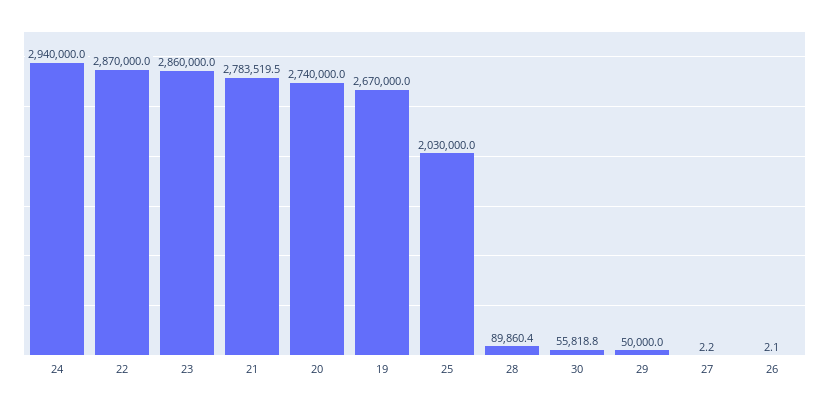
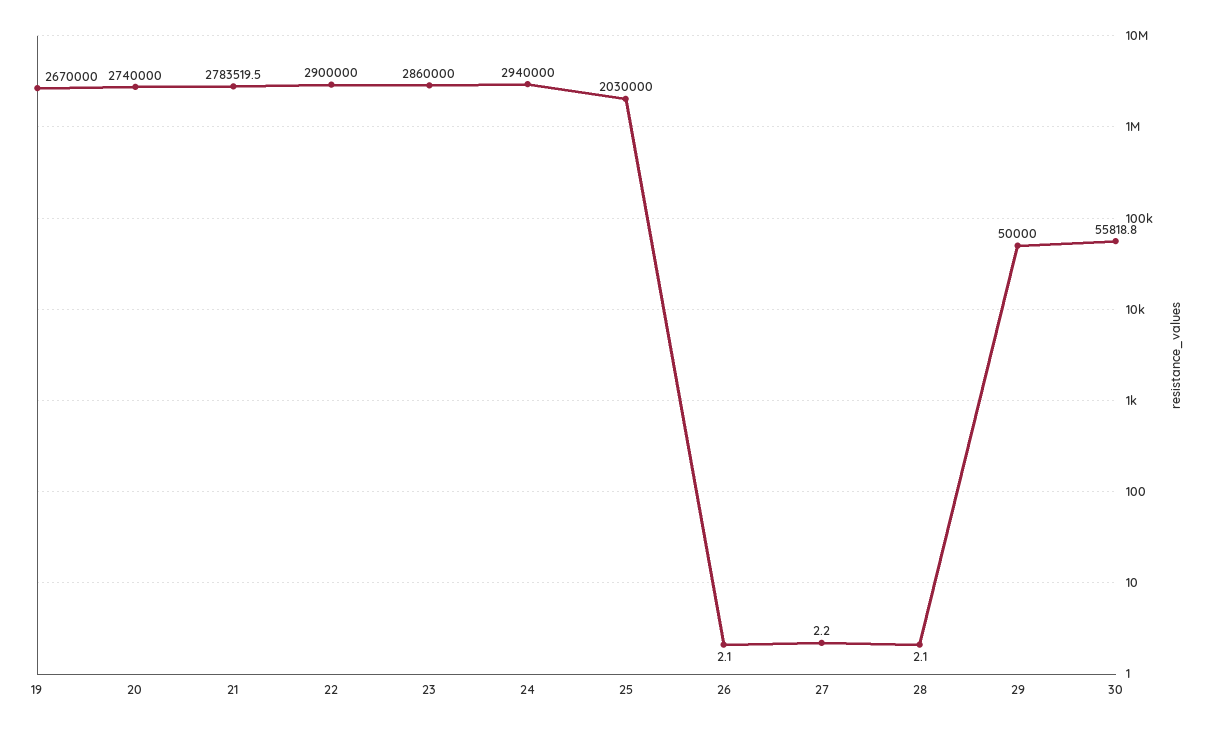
22: 2870000 -> 2900000
28: 89860.4 -> 2.1

